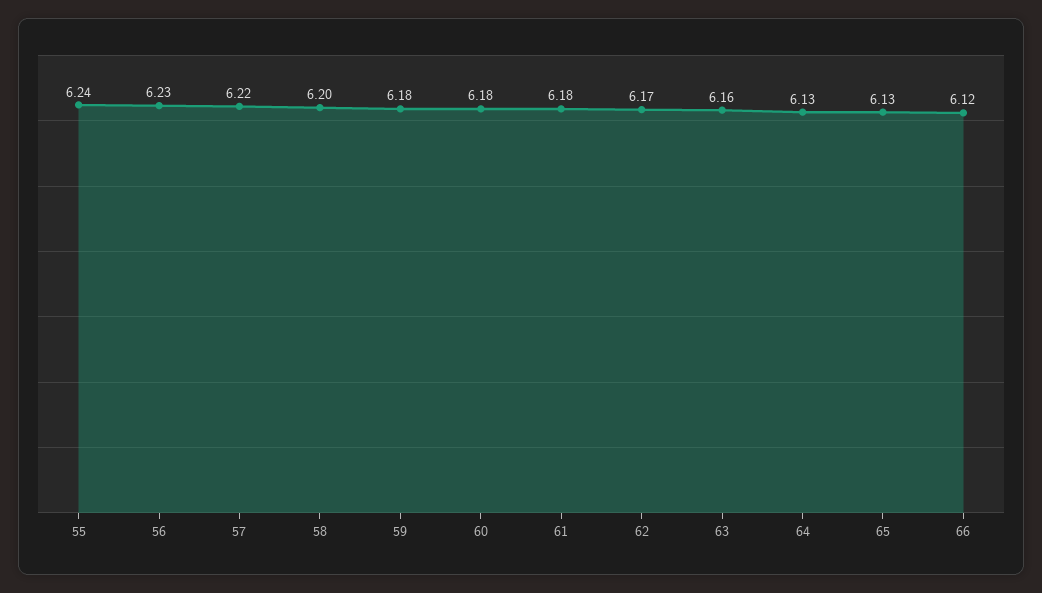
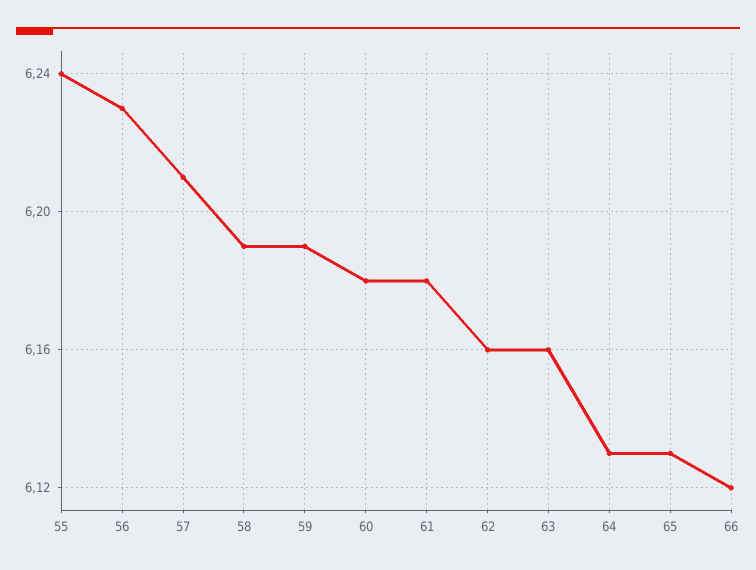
57: 6.22 -> 6.21
58: 6.2 -> 6.19
59: 6.18 -> 6.19
62: 6.17 -> 6.16

